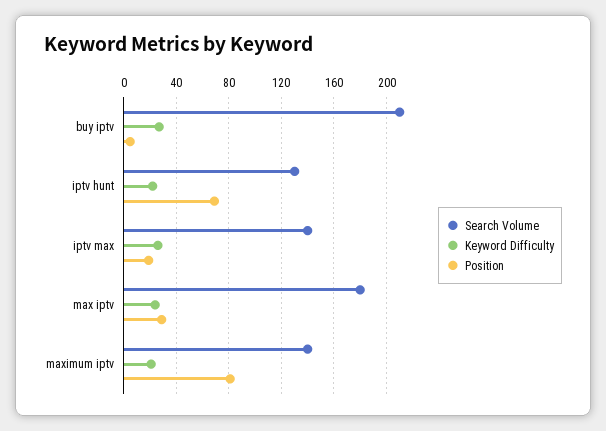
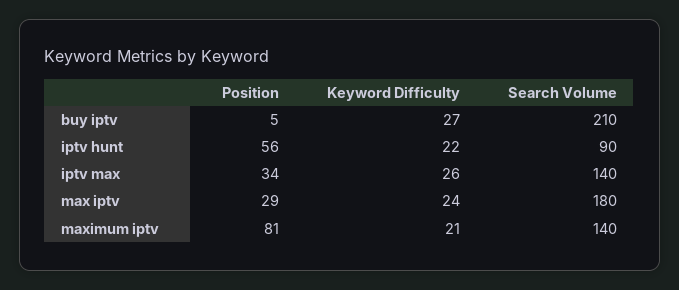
Search Volume, iptv hunt: 130 -> 90
Position, iptv hunt: 70 -> 56
Position, iptv max: 20 -> 34

